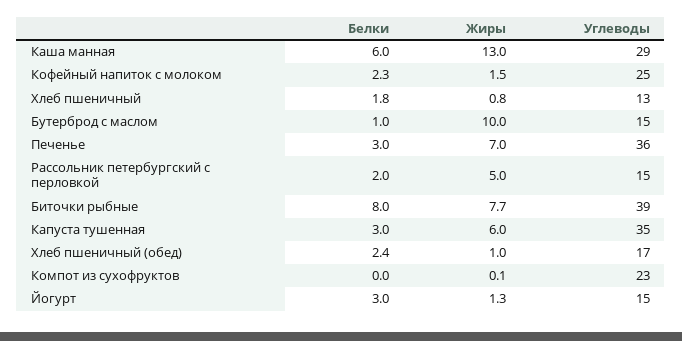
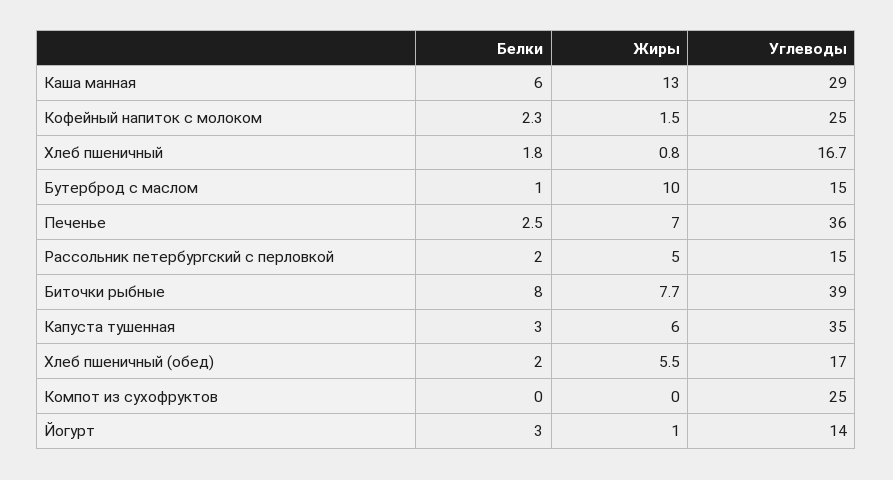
Углеводы, Хлеб пшеничный: 13 -> 16.7
Белки, Печенье: 3 -> 2.5
Белки, Хлеб пшеничный (обед): 2.4 -> 2
Жиры, Хлеб пшеничный (обед): 1 -> 5.5
Жиры, Компот из сухофруктов: 0.1 -> 0
Углеводы, Компот из сухофруктов: 23 -> 25
Жиры, Йогурт: 1.3 -> 1
Углеводы, Йогурт: 15 -> 14

